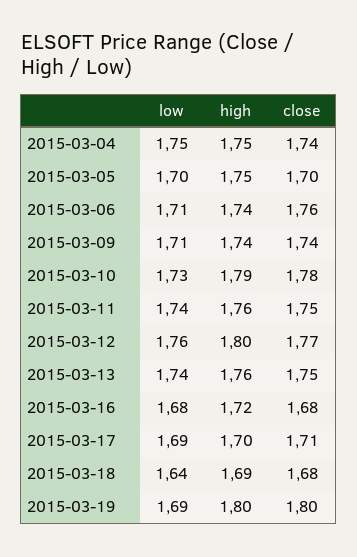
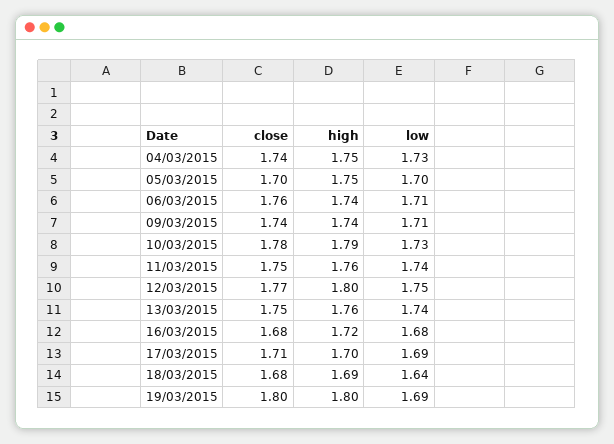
low, 2015-03-04: 1.75 -> 1.73
low, 2015-03-12: 1.76 -> 1.75

